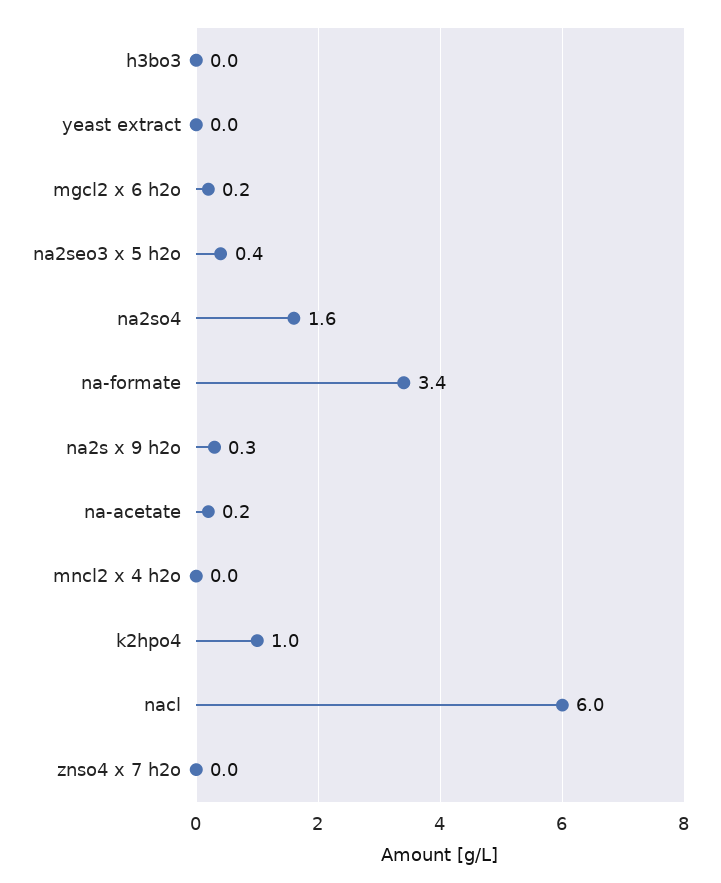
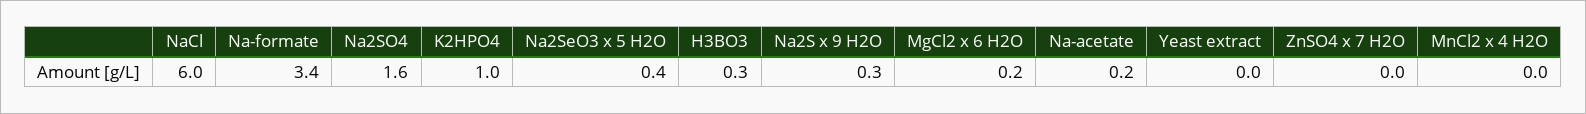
h3bo3: 0 -> 0.3

